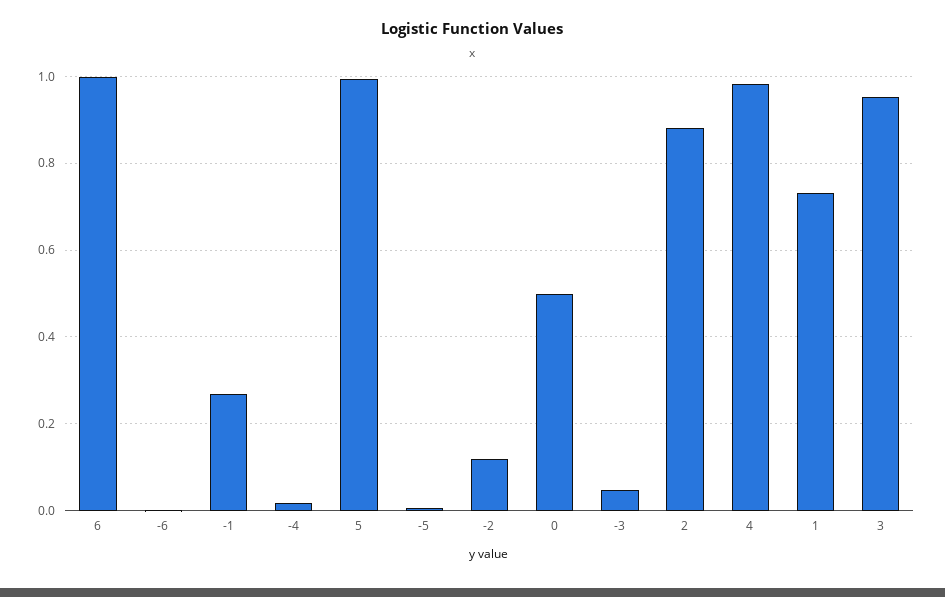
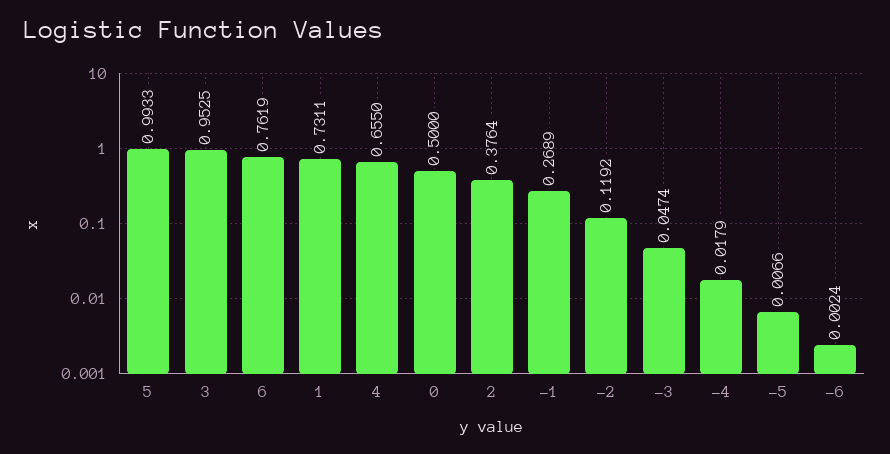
6: 1 -> 0.7619
2: 0.88 -> 0.3764
4: 0.98 -> 0.655

